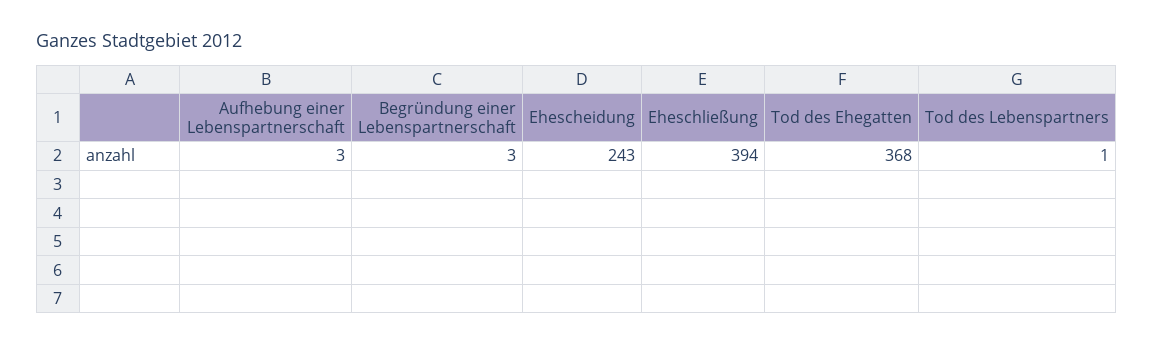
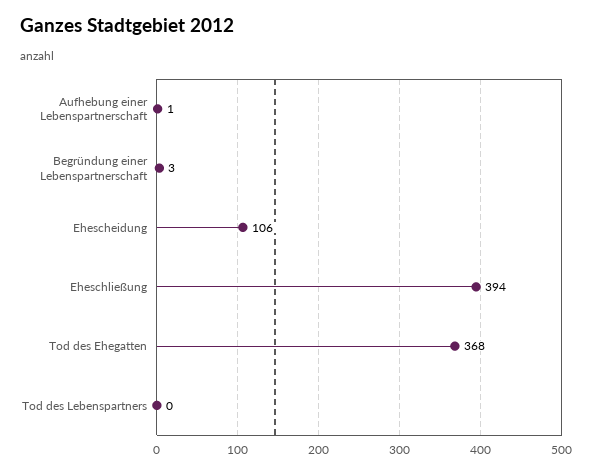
Aufhebung einer Lebenspartnerschaft: 3 -> 1
Ehescheidung: 243 -> 106
Tod des Lebenspartners: 1 -> 0

